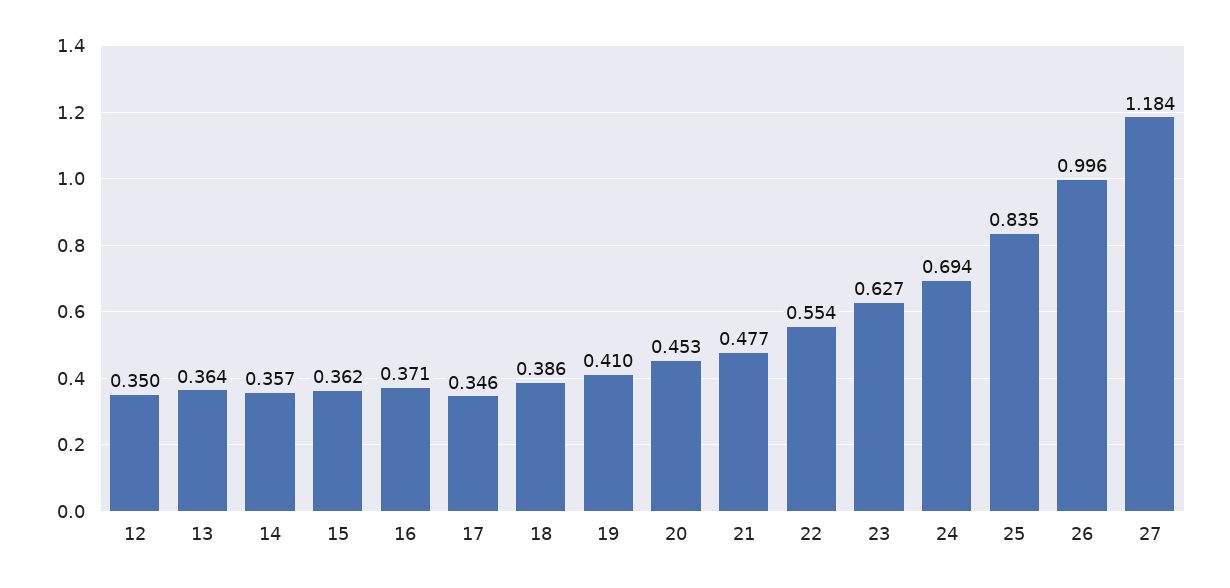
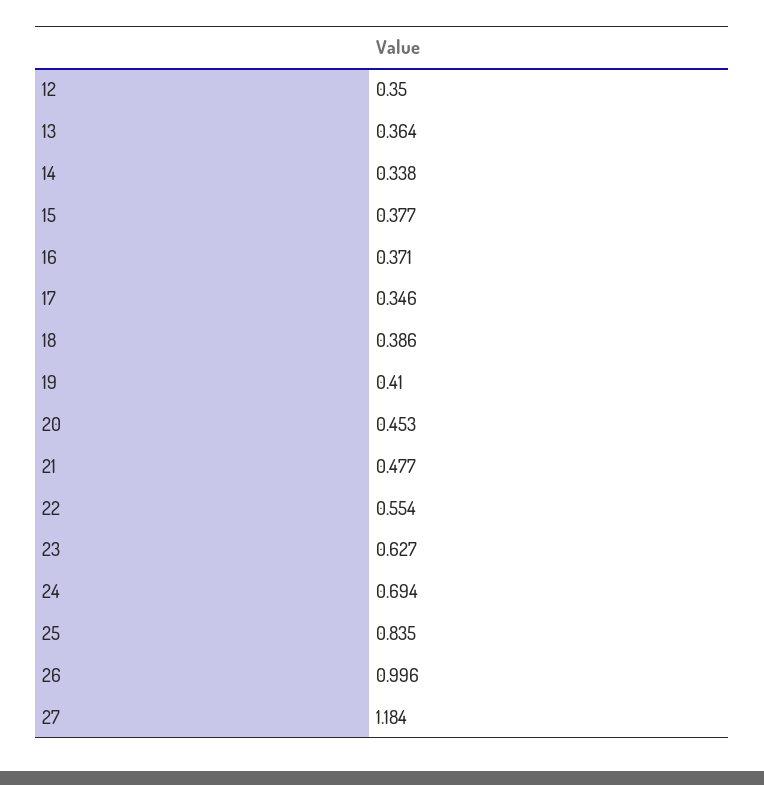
14: 0.357 -> 0.338
15: 0.362 -> 0.377

